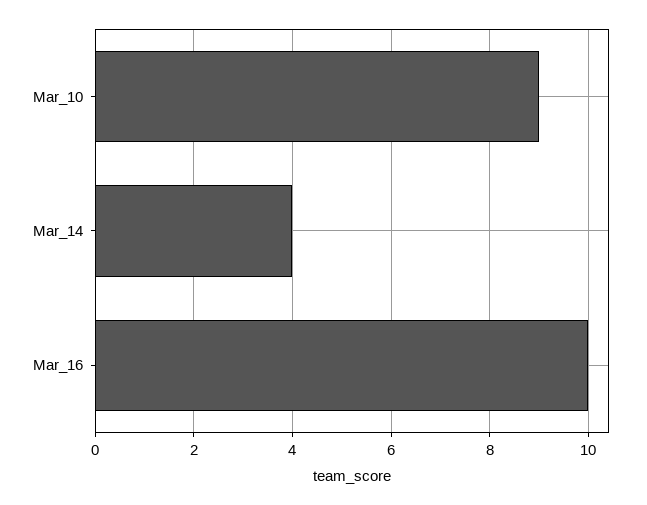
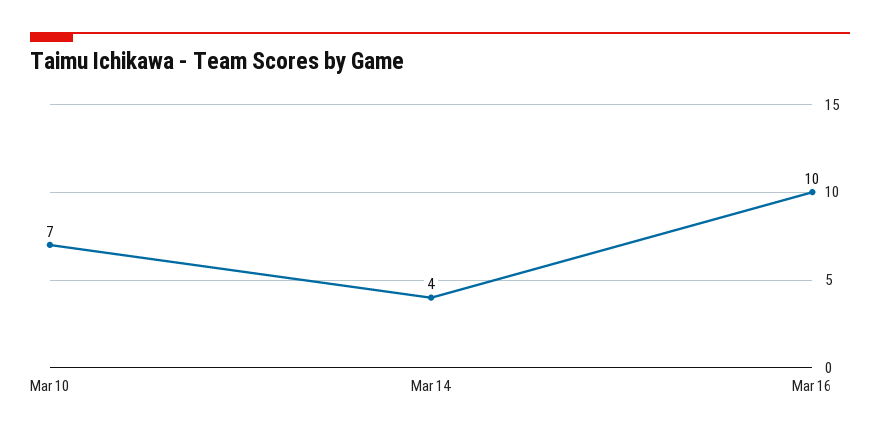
Mar_10: 9 -> 7

